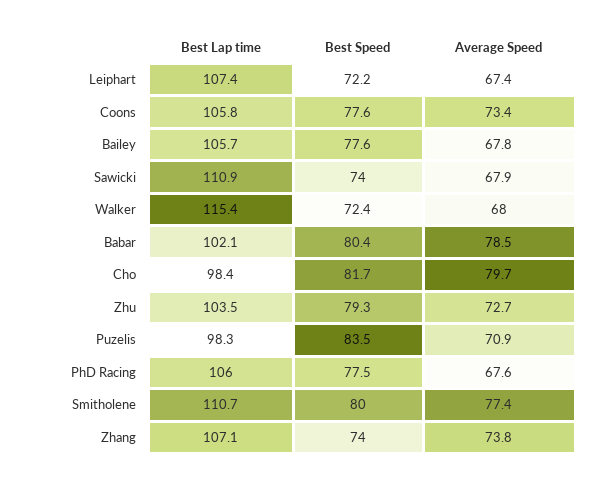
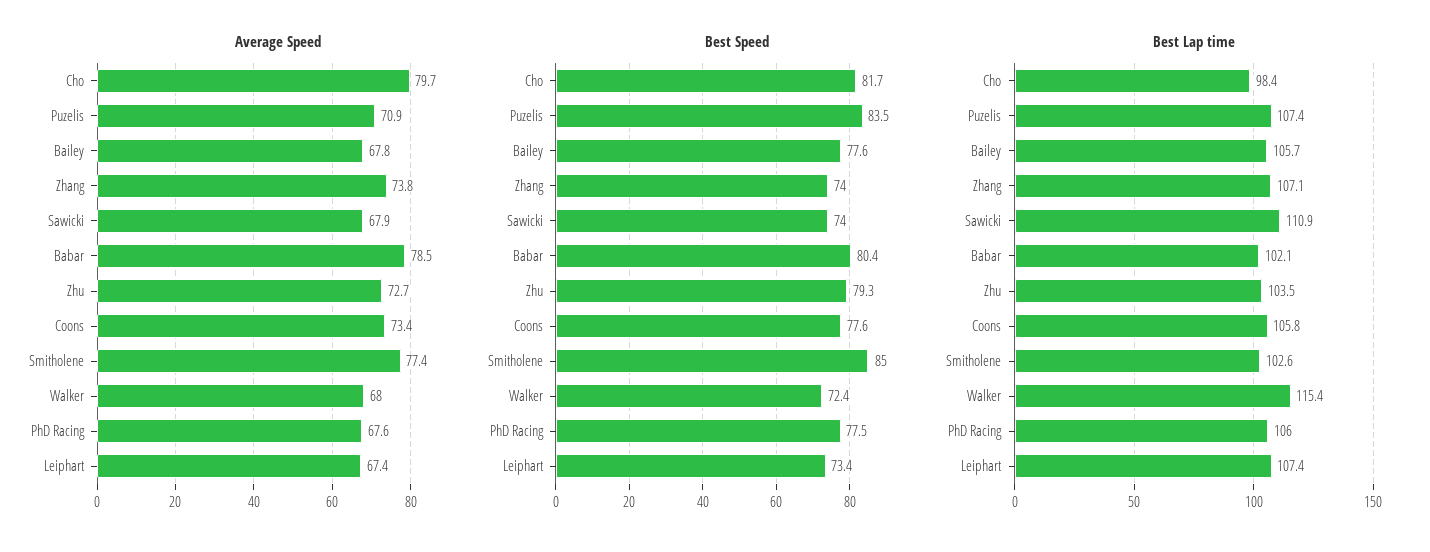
Best Speed, Leiphart: 72.2 -> 73.4
Best Lap time, Puzelis: 98.3 -> 107.4
Best Lap time, Smitholene: 110.7 -> 102.6
Best Speed, Smitholene: 80 -> 85

